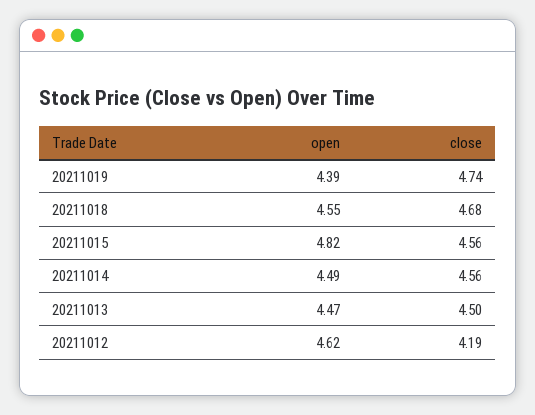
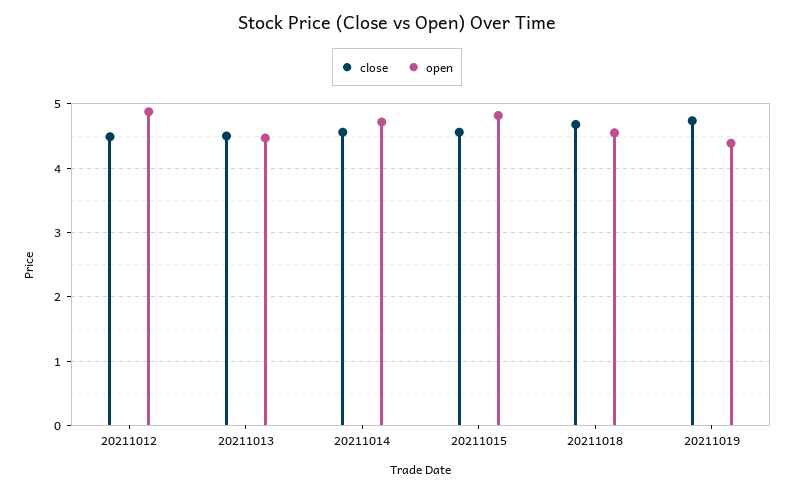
open, 20211014: 4.49 -> 4.7
open, 20211012: 4.62 -> 4.9
close, 20211012: 4.19 -> 4.5

